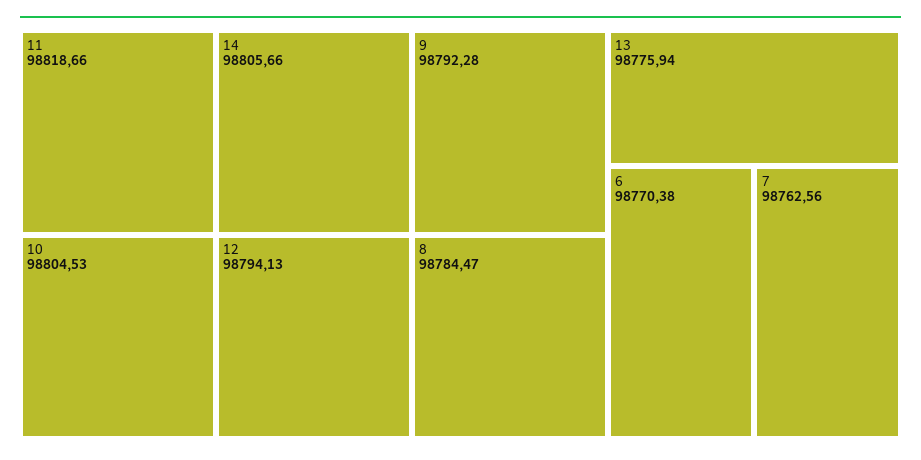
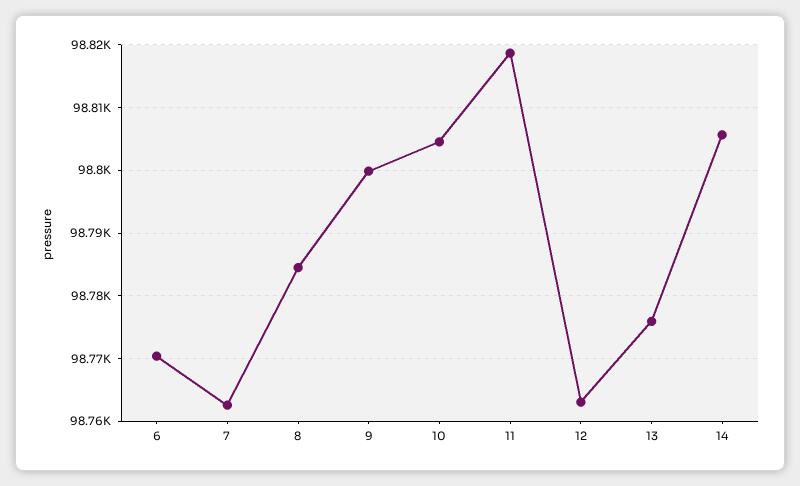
12: 98794.13 -> 98763
9: 98792.28 -> 98800

